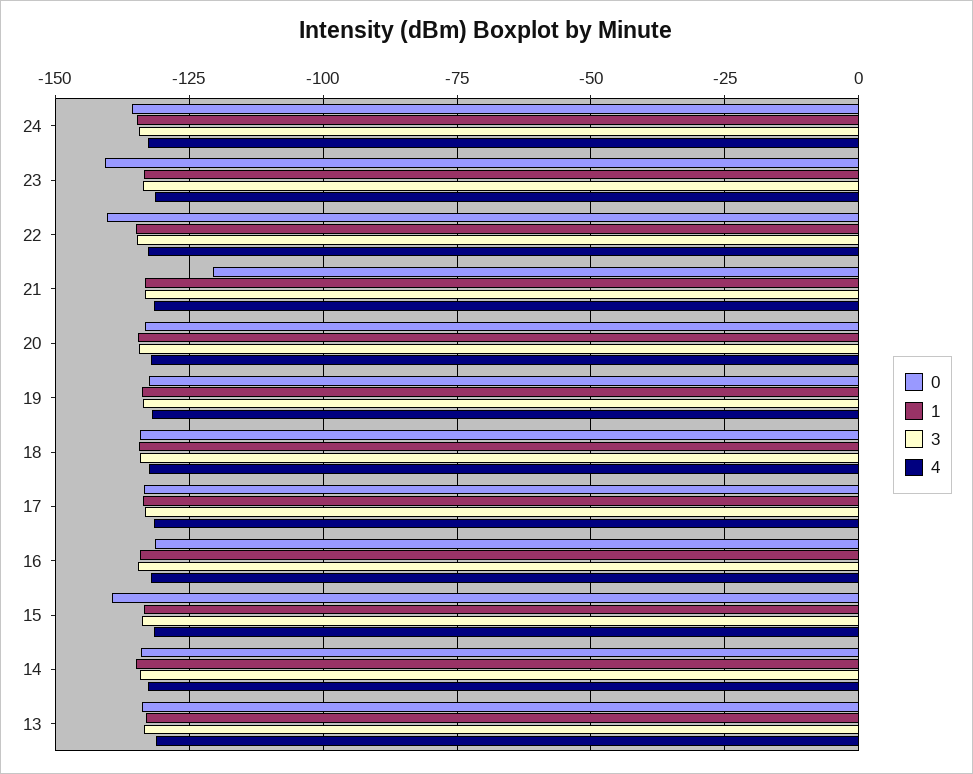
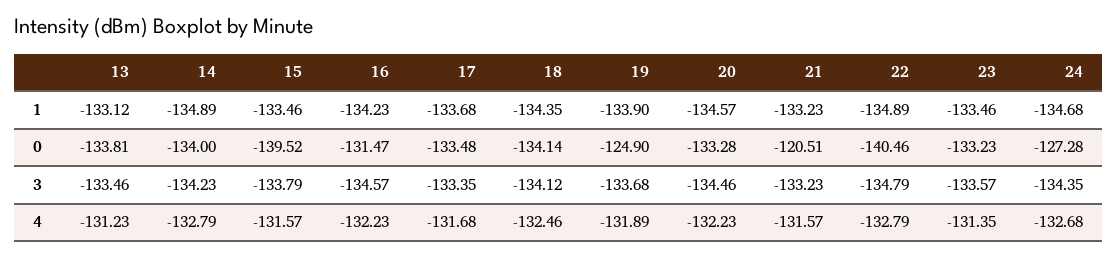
0, 24: -135 -> -127.28
0, 23: -140 -> -133.23
0, 19: -132.5 -> -124.9

